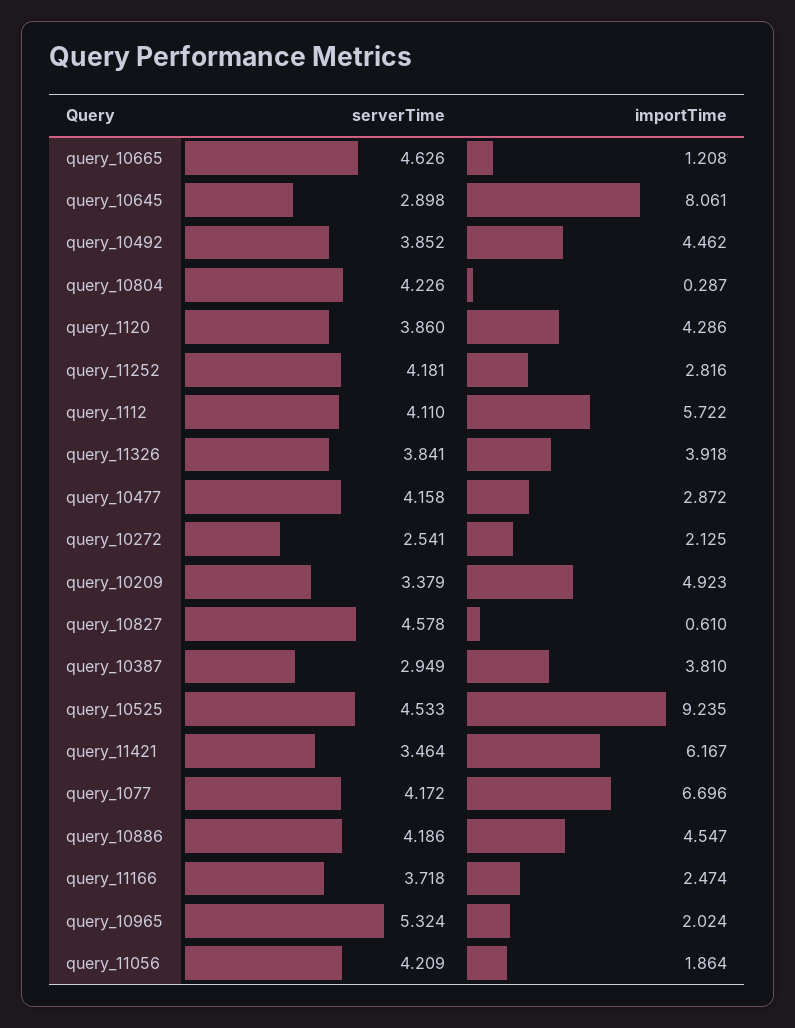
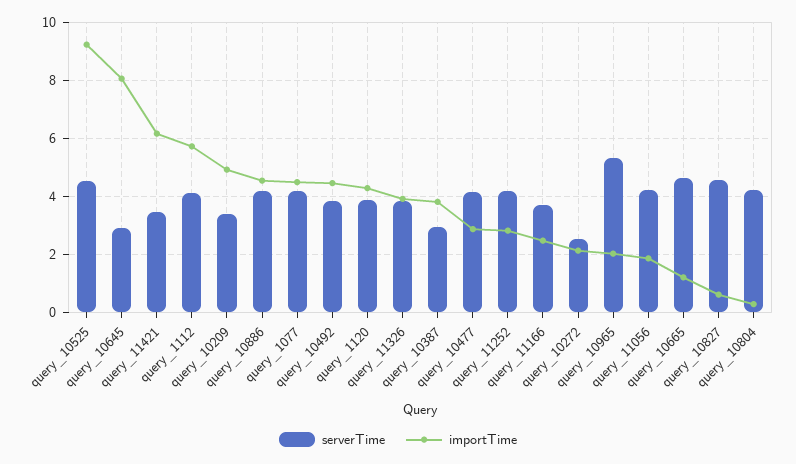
importTime, query_1077: 6.696 -> 4.5

